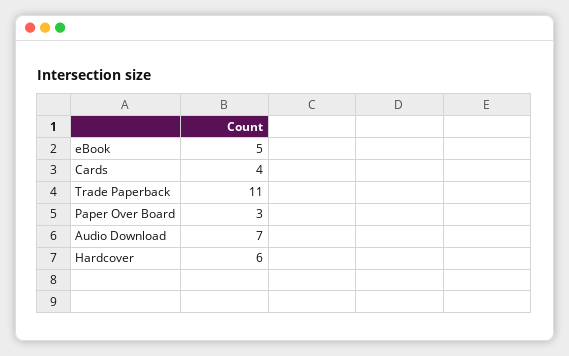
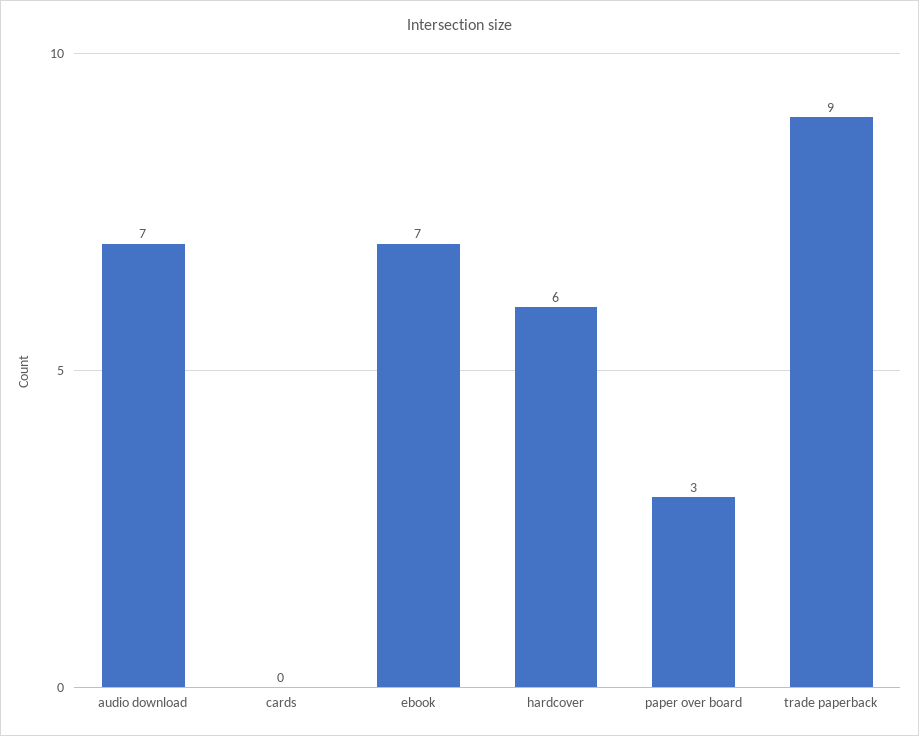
eBook: 5 -> 7
Cards: 4 -> 0
Trade Paperback: 11 -> 9

